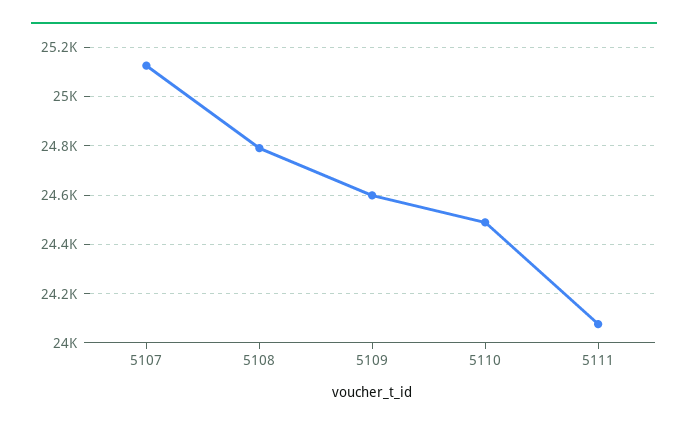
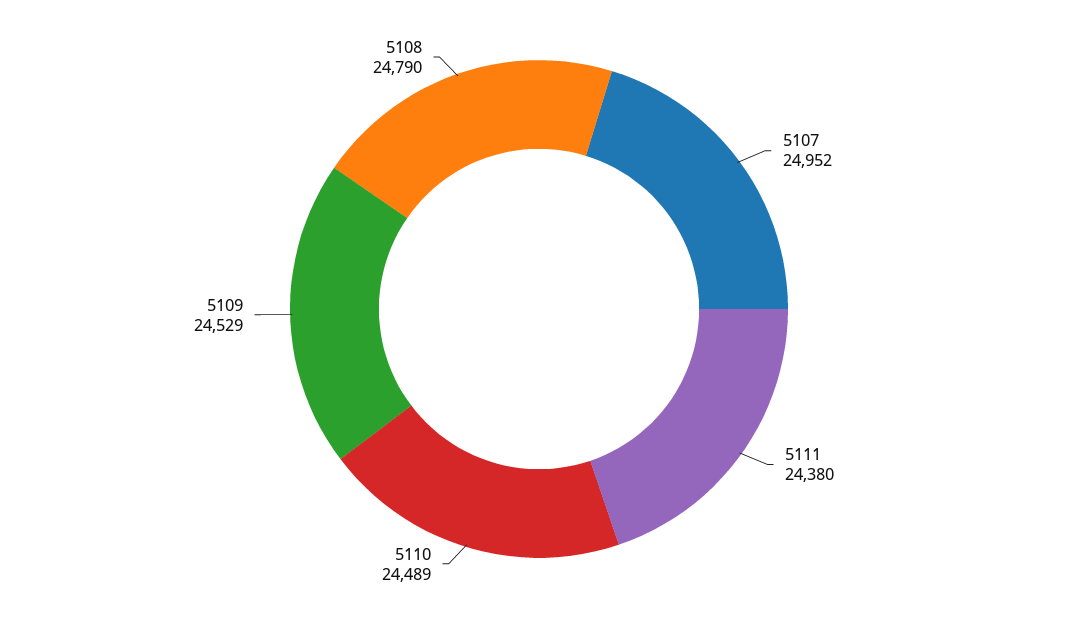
5107: 25125 -> 24952
5109: 24600 -> 24529
5111: 24075 -> 24380

